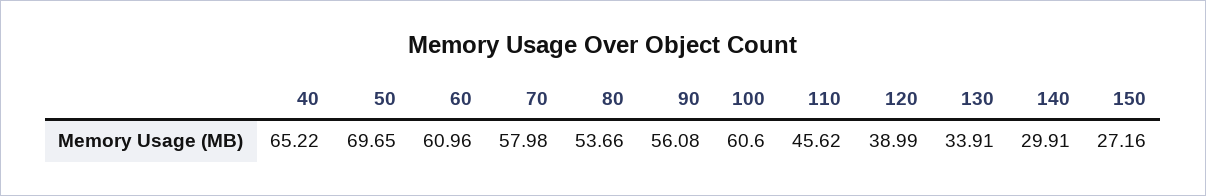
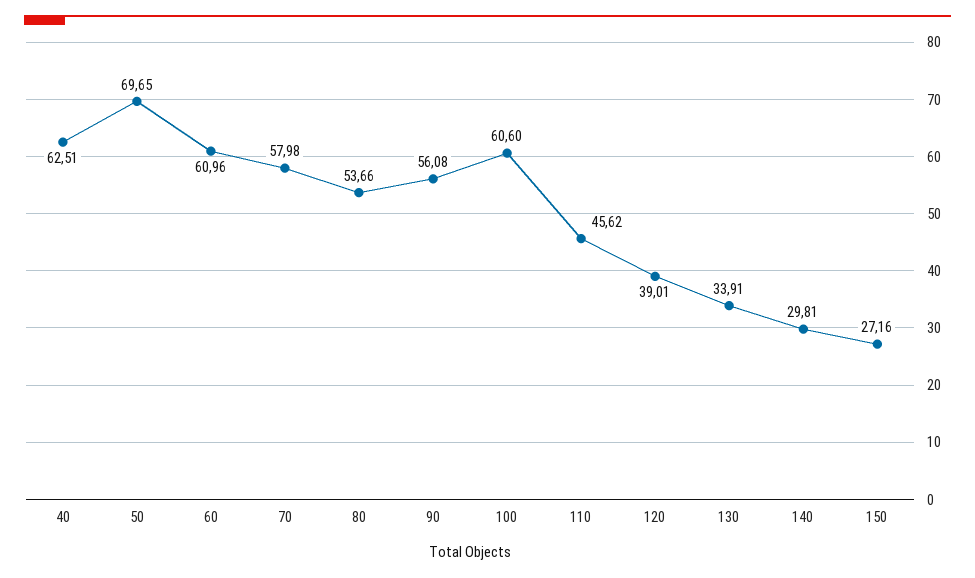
40: 65.22 -> 62.51
120: 38.99 -> 39.01
140: 29.91 -> 29.81

